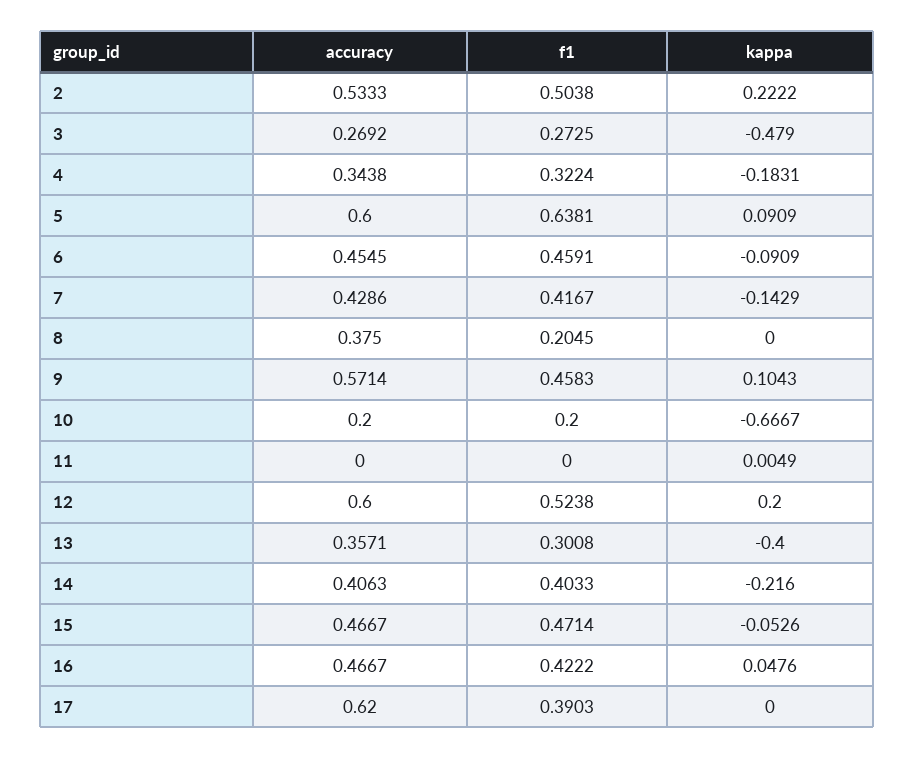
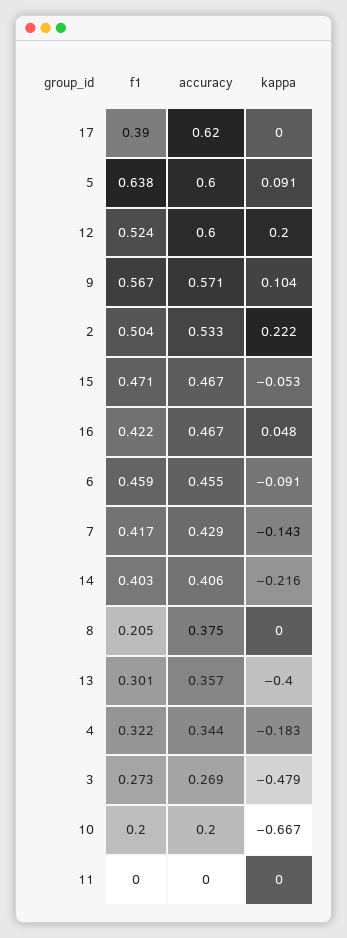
f1, 9: 0.4583 -> 0.567
kappa, 11: 0.0049 -> 0

